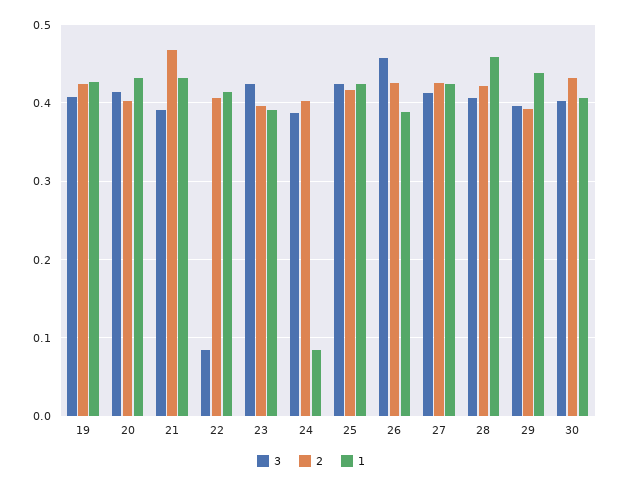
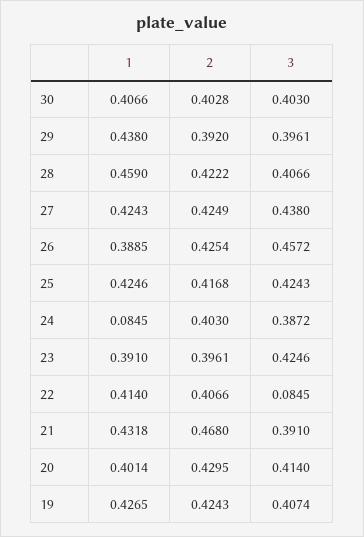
2, 20: 0.4 -> 0.4295
1, 20: 0.43 -> 0.4014
3, 27: 0.41 -> 0.438
2, 30: 0.43 -> 0.4028

